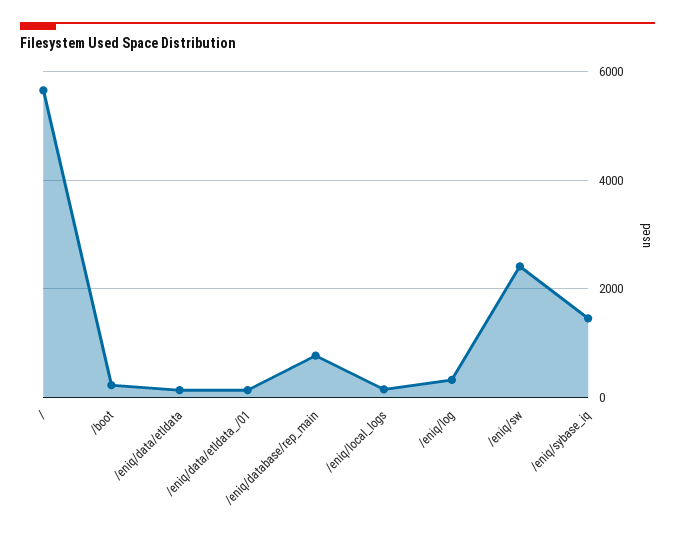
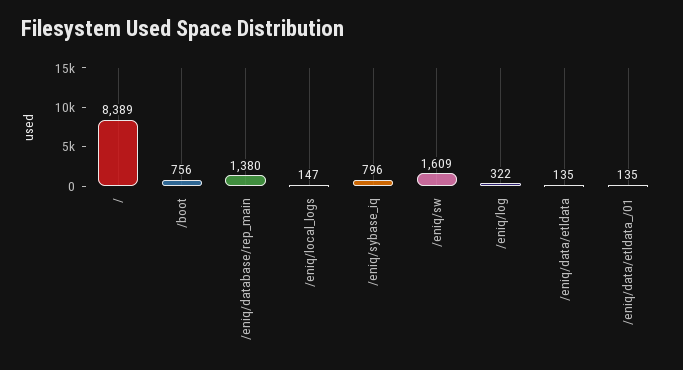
/: 5600 -> 8389
/boot: 200 -> 756
/eniq/database/rep_main: 800 -> 1380
/eniq/sw: 2400 -> 1609
/eniq/sybase_iq: 1400 -> 796

